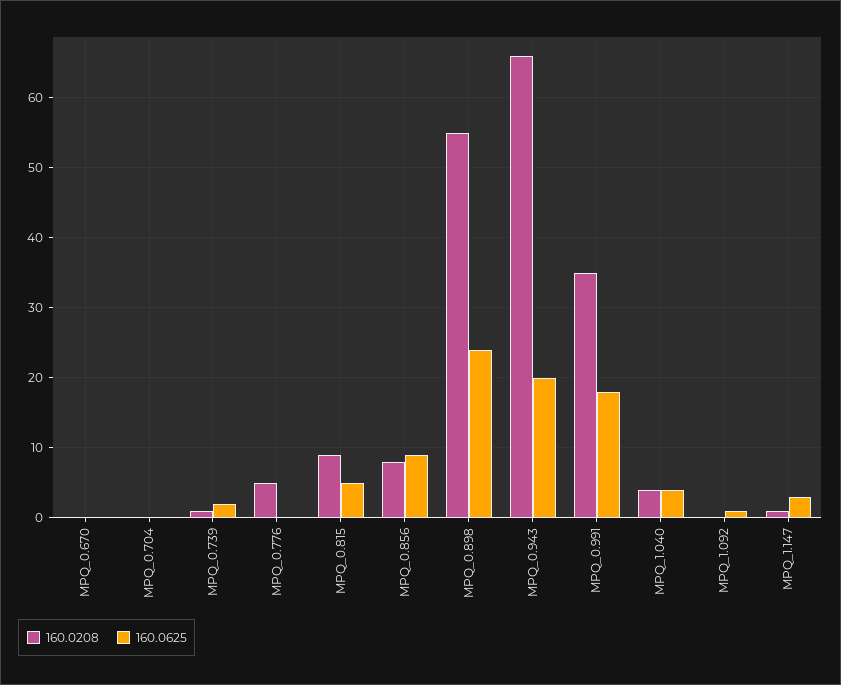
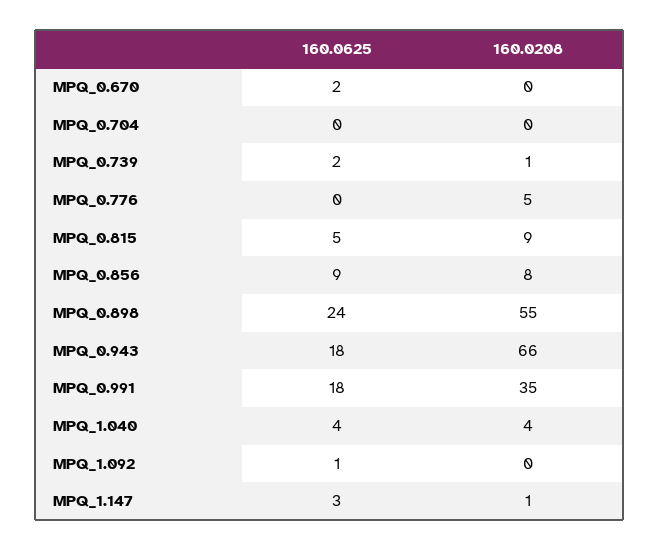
160.0625, MPQ_0.670: 0 -> 2
160.0625, MPQ_0.943: 20 -> 18

